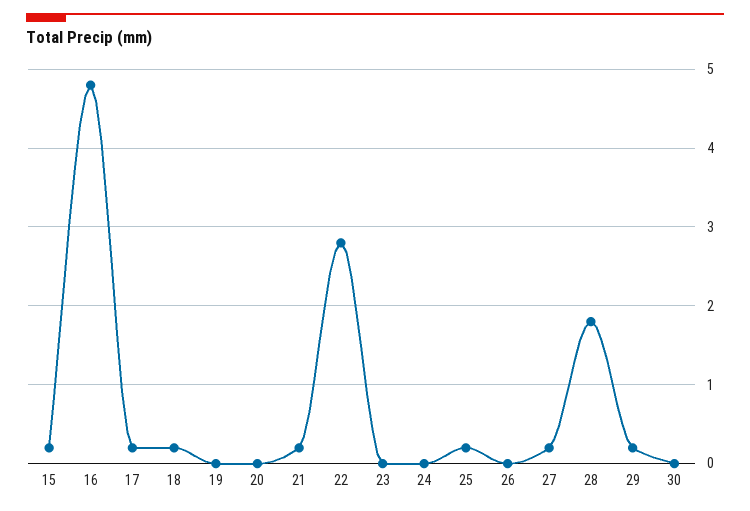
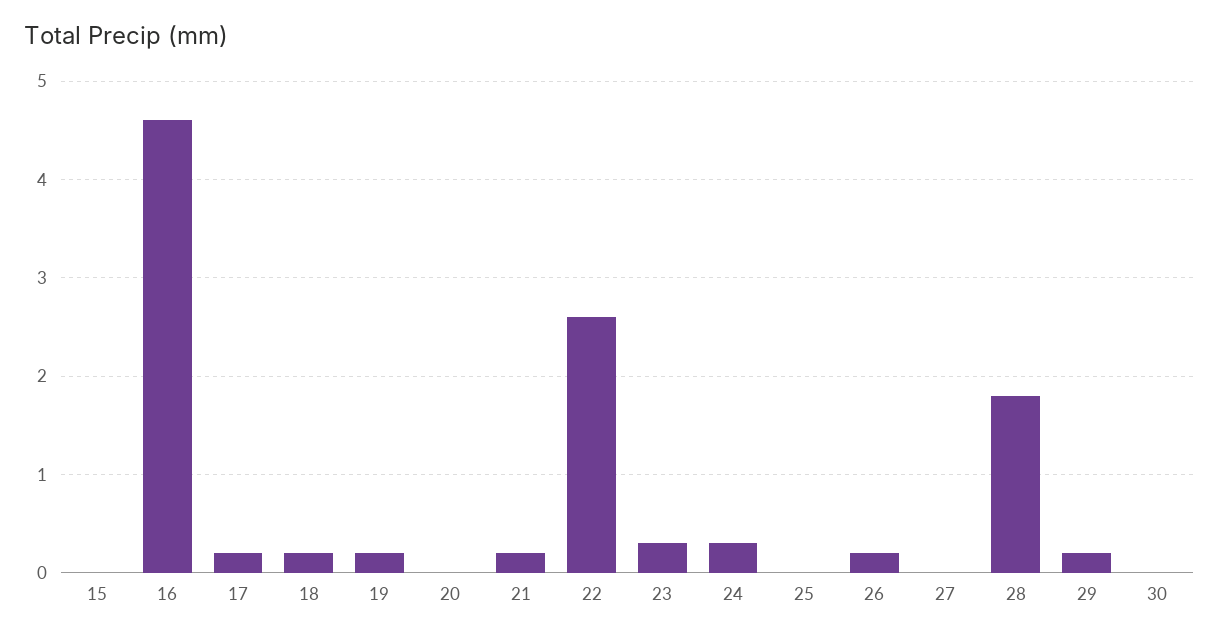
15: 0.2 -> 0
16: 4.8 -> 4.6
19: 0 -> 0.2
22: 2.8 -> 2.6
23: 0 -> 0.3
24: 0 -> 0.3
25: 0.2 -> 0
26: 0 -> 0.2
27: 0.2 -> 0

